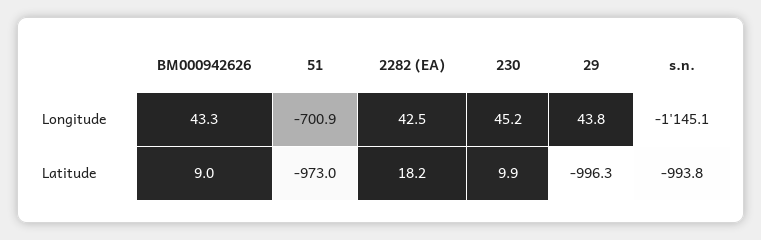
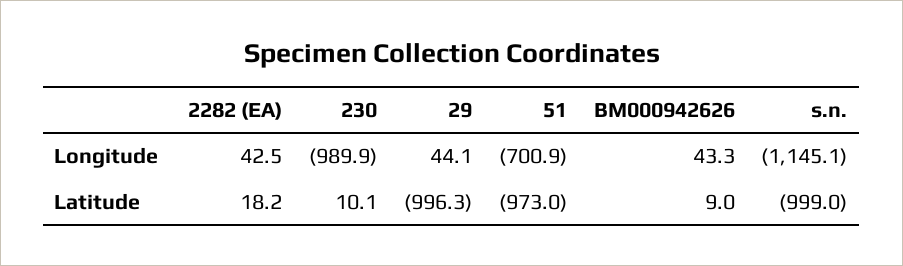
230, Longitude: 45.2 -> -989.9
29, Longitude: 43.8 -> 44.1
230, Latitude: 9.9 -> 10.1
s.n., Latitude: -993.8 -> -999

